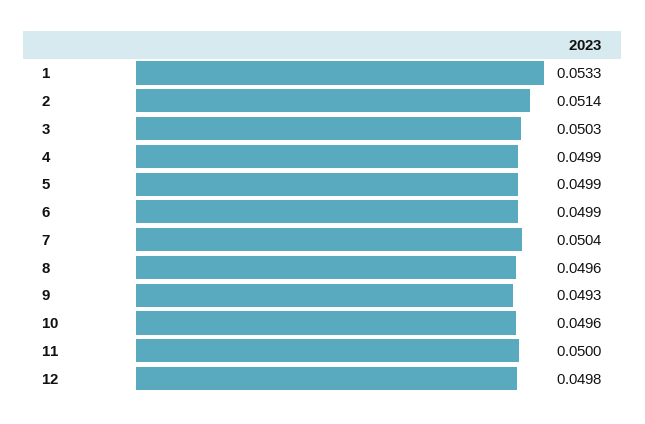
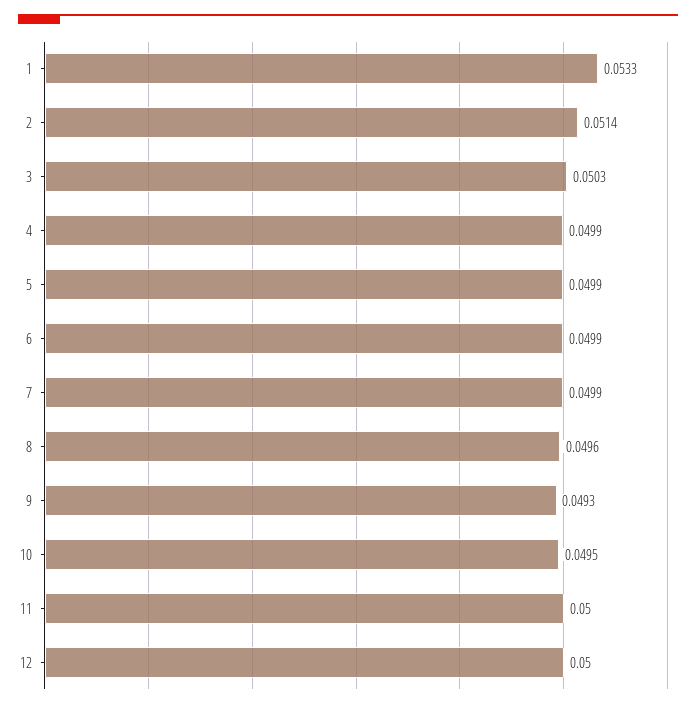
7: 0.0504 -> 0.0499
10: 0.0496 -> 0.0495
12: 0.0498 -> 0.05

